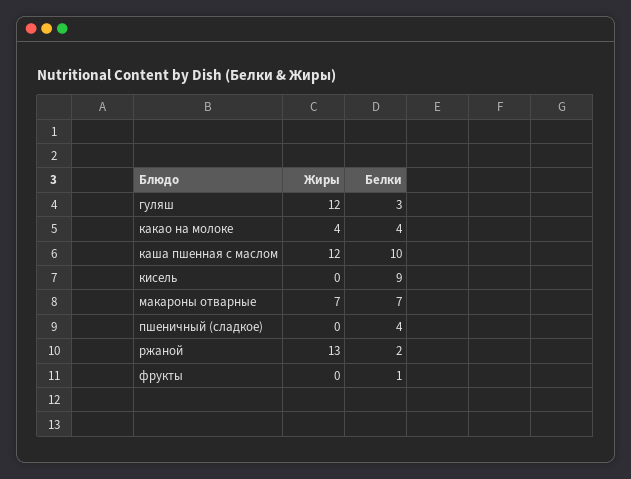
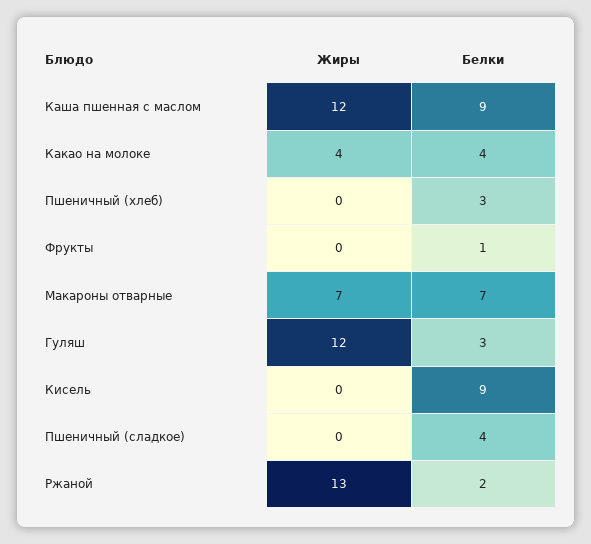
Белки, каша пшенная с маслом: 10 -> 9
Жиры, Пшеничный (хлеб): none -> 0
Белки, Пшеничный (хлеб): none -> 3

